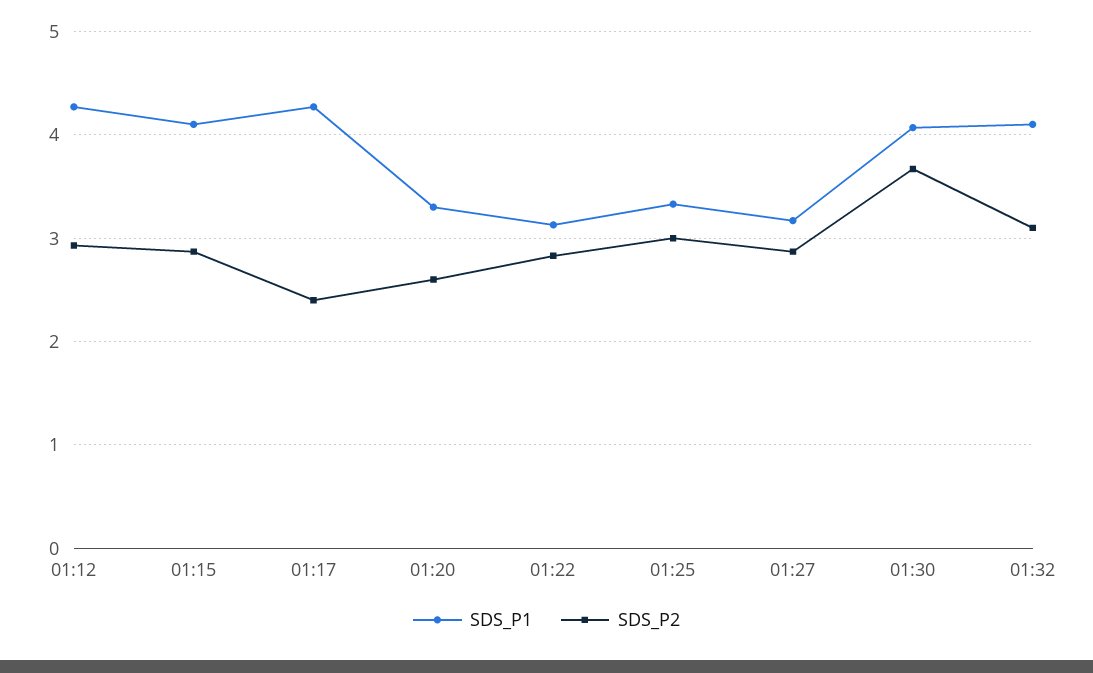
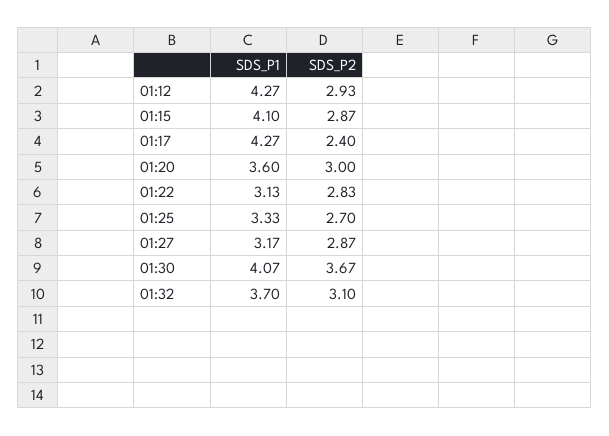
SDS_P1, 01:20: 3.3 -> 3.6
SDS_P2, 01:20: 2.6 -> 3
SDS_P2, 01:25: 3 -> 2.7
SDS_P1, 01:32: 4.1 -> 3.7

